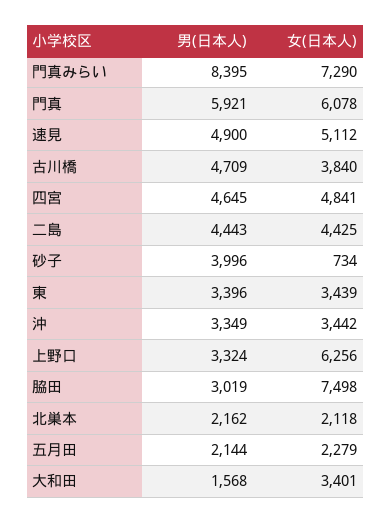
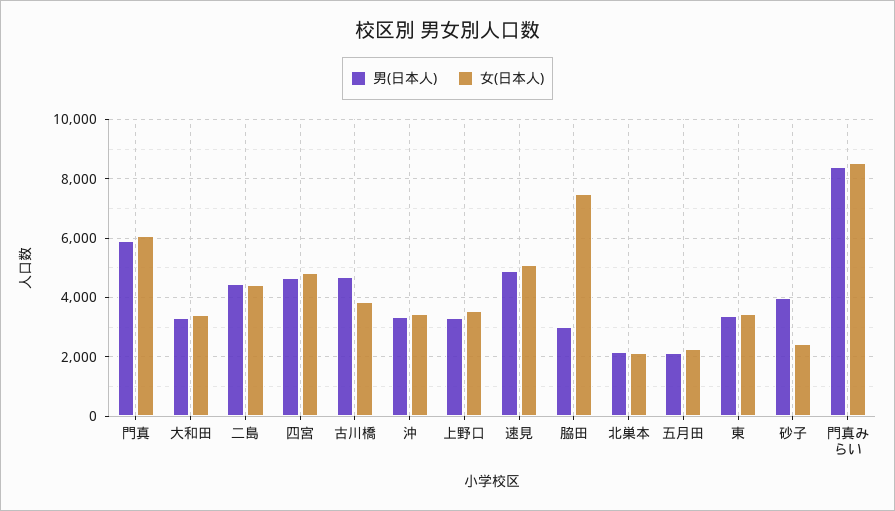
女(日本人), 門真みらい: 7290 -> 8500
女(日本人), 砂子: 734 -> 2500
女(日本人), 上野口: 6256 -> 3500
男(日本人), 大和田: 1568 -> 3250

